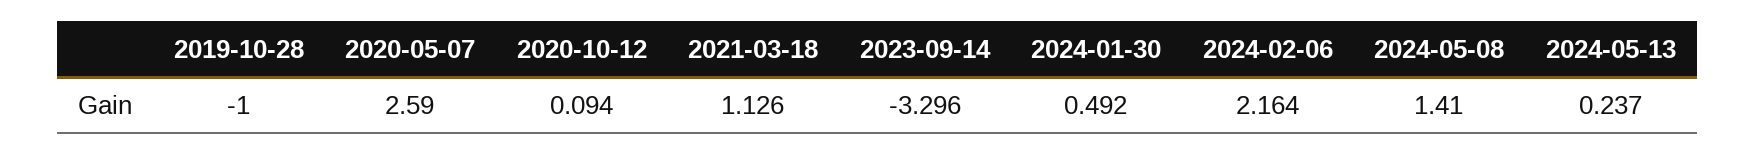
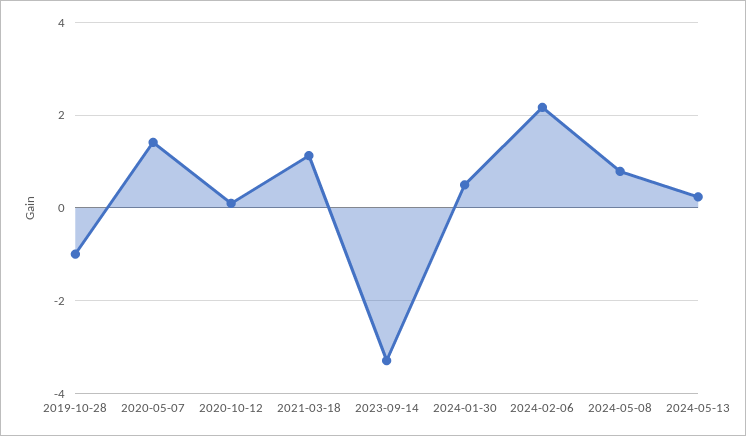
2020-05-07: 2.59 -> 1.4
2024-05-08: 1.41 -> 0.8

